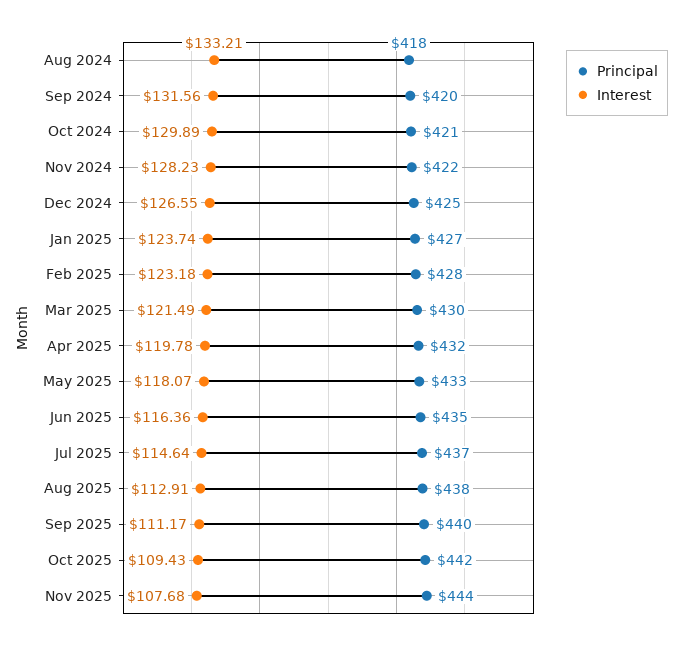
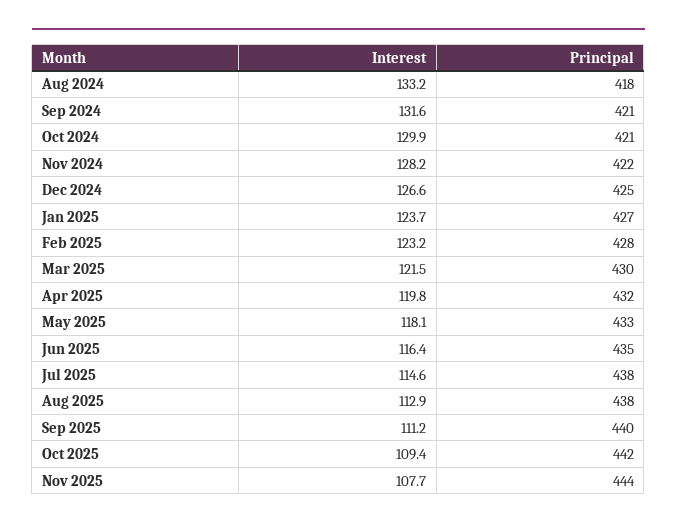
Principal, Sep 2024: 420 -> 421
Principal, Jul 2025: 437 -> 438

